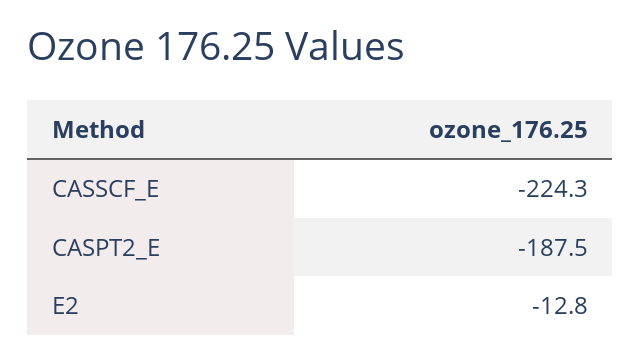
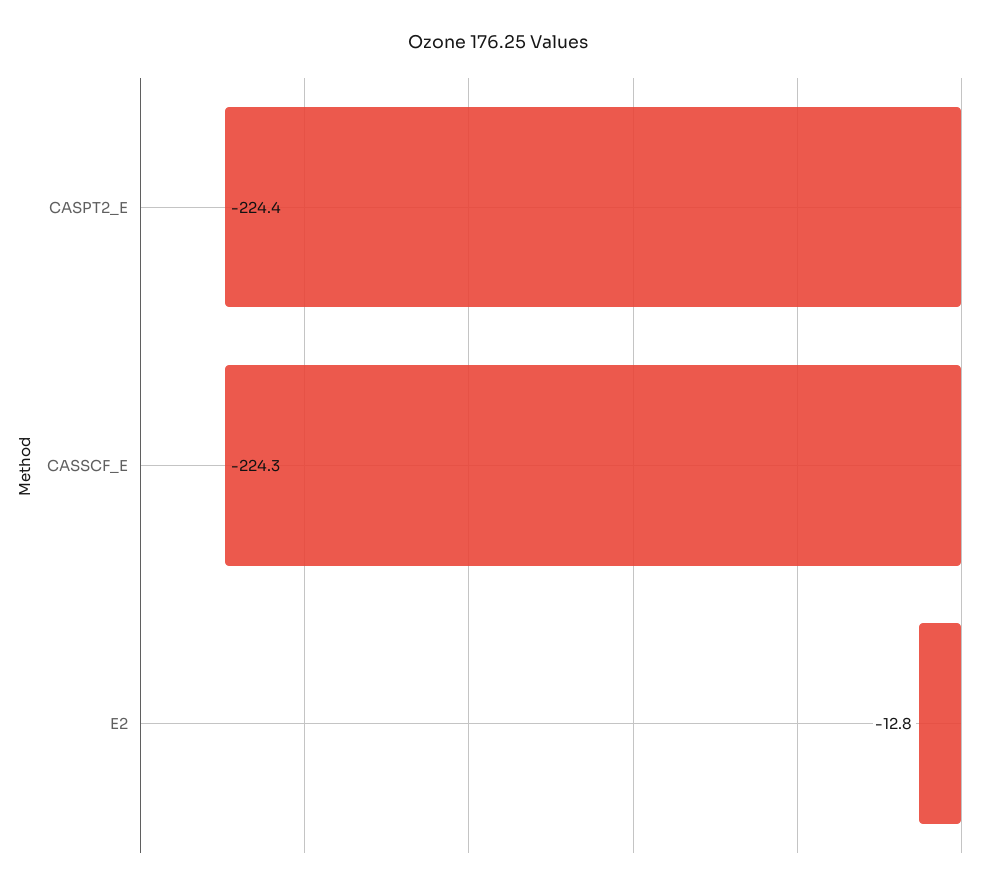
CASPT2_E: -187.5 -> -224.4

